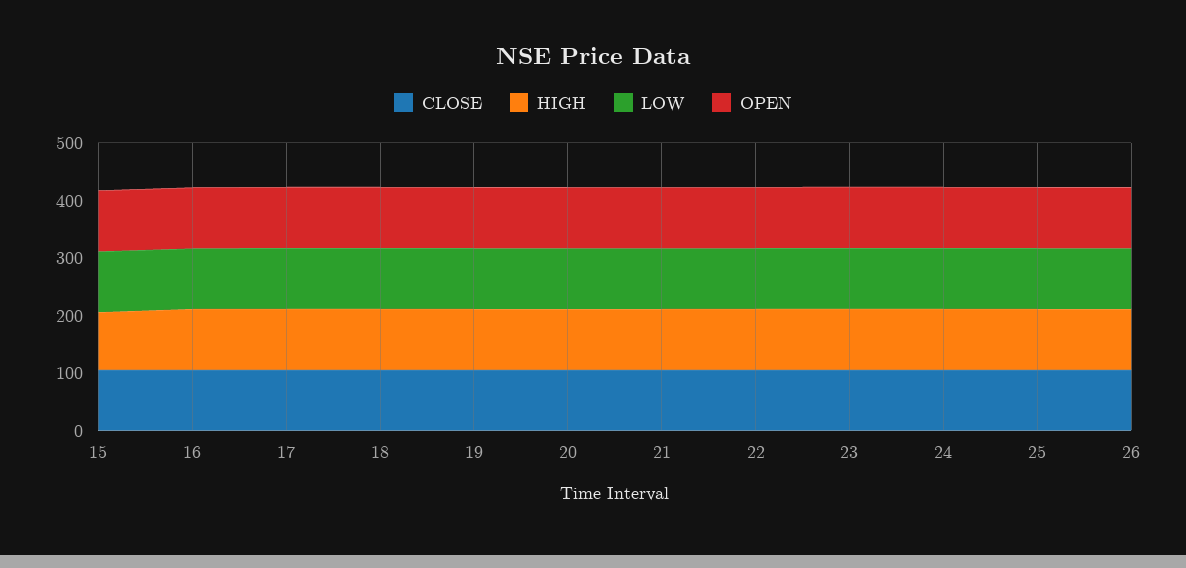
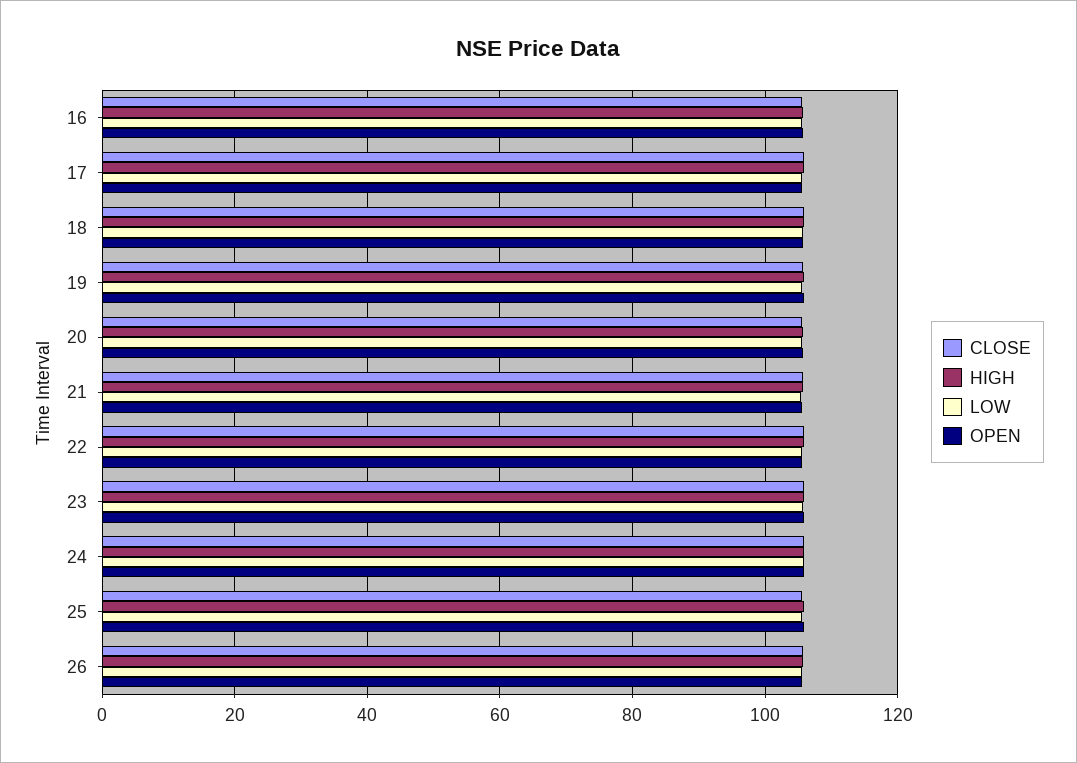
CLOSE, 15: 100 -> none
HIGH, 15: 100 -> none
LOW, 15: 100 -> none
OPEN, 15: 100 -> none

